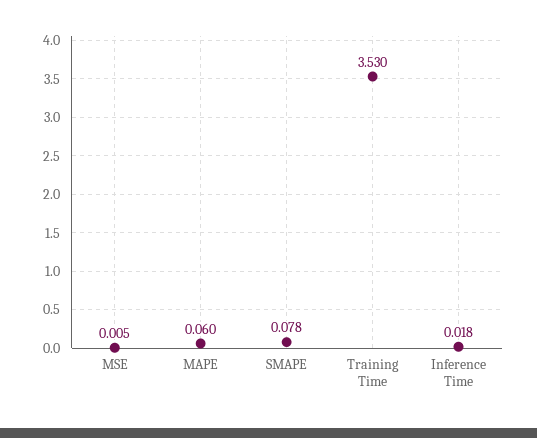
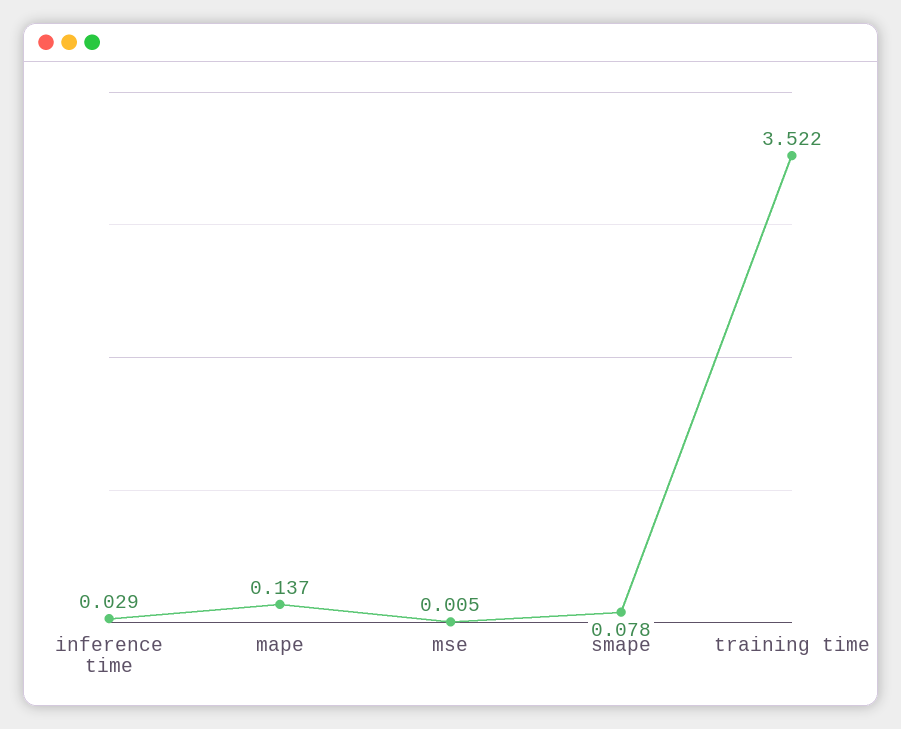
MAPE: 0.06 -> 0.137
Training Time: 3.53 -> 3.522
Inference Time: 0.018 -> 0.029

